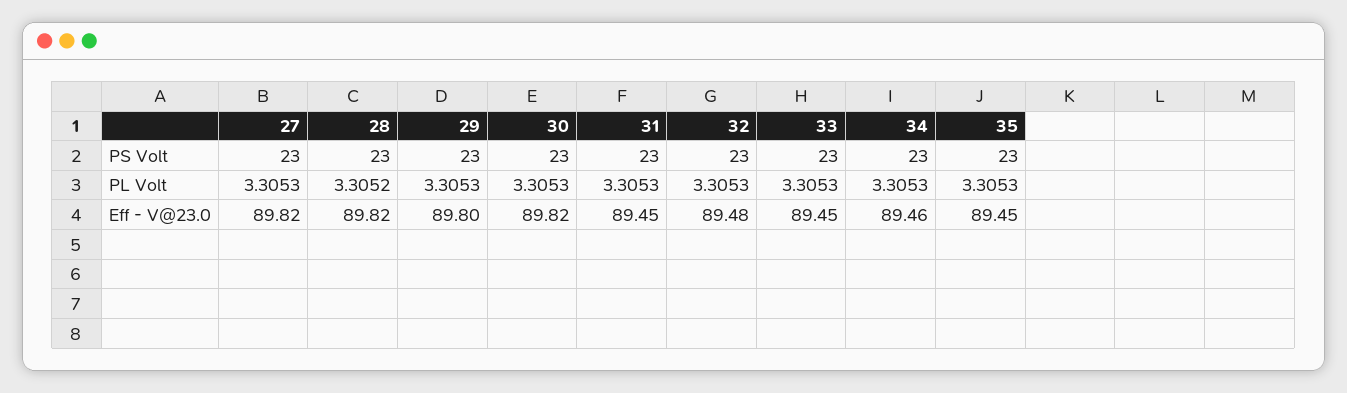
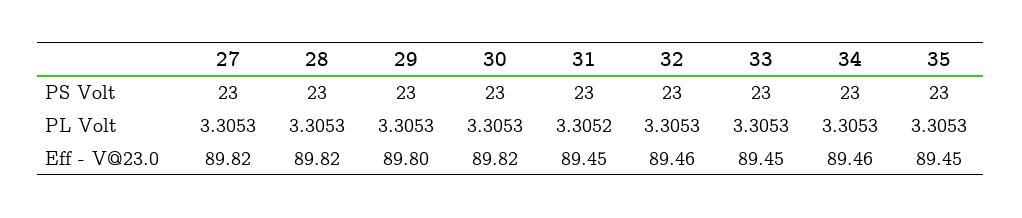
28, PL Volt: 3.3052 -> 3.3053
31, PL Volt: 3.3053 -> 3.3052
32, Eff - V@23.0: 89.48 -> 89.46

